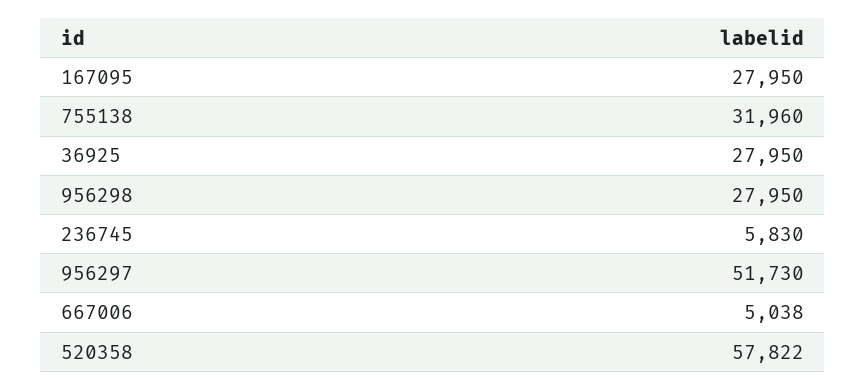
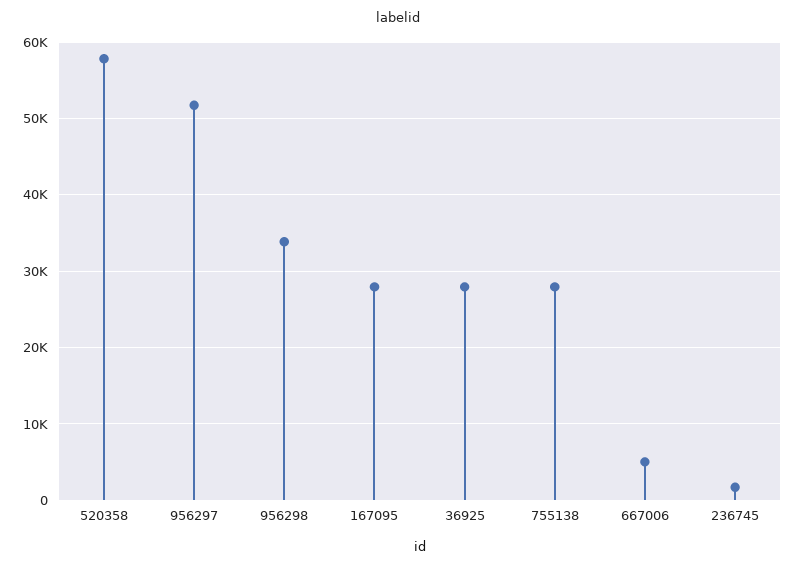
755138: 31960 -> 28000
956298: 27950 -> 34000
236745: 5830 -> 2000

